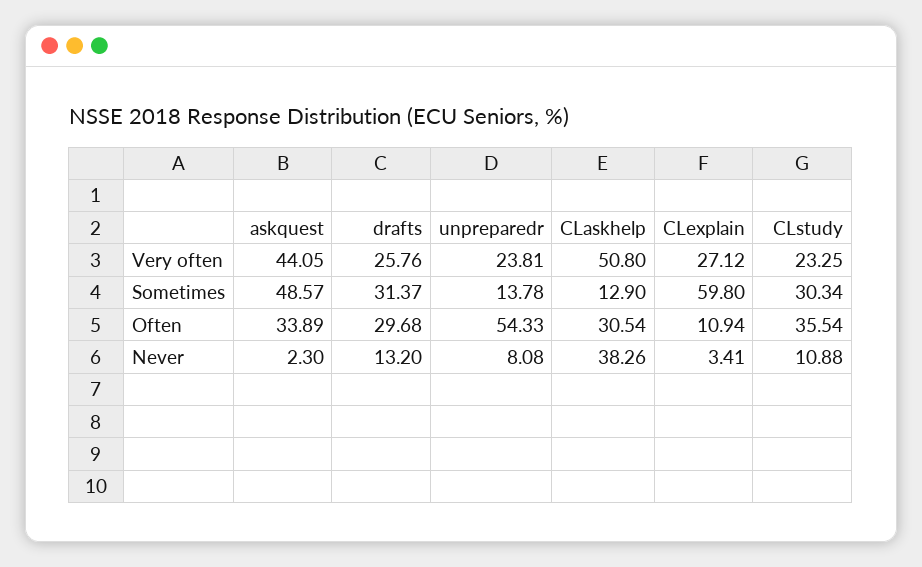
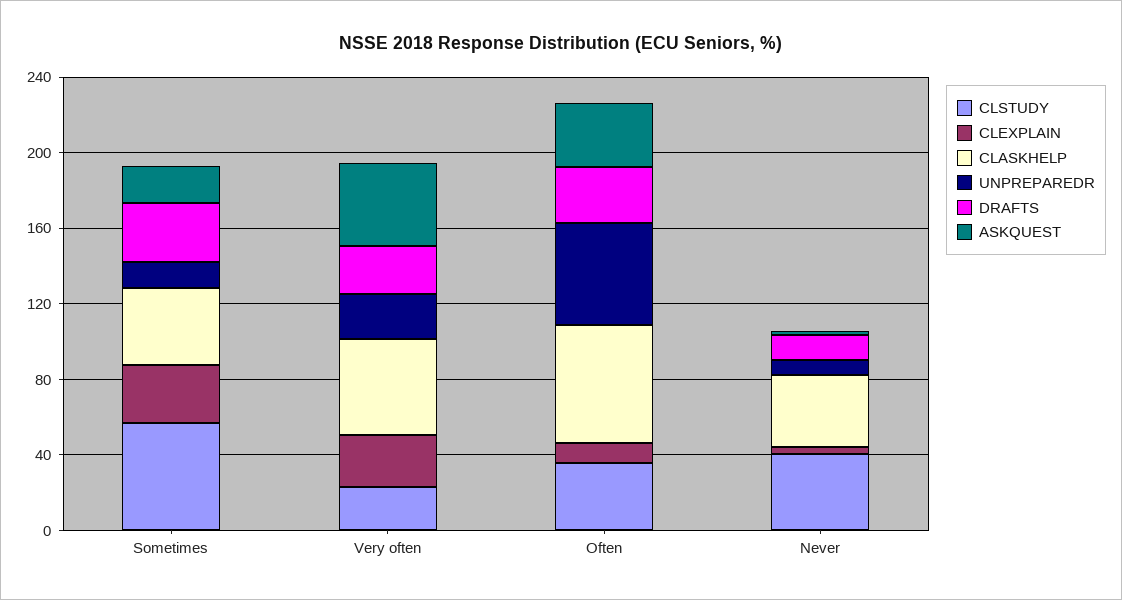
askquest, Sometimes: 48.57 -> 20
CLaskhelp, Sometimes: 12.9 -> 40
CLexplain, Sometimes: 59.8 -> 30
CLstudy, Sometimes: 30.34 -> 60
CLaskhelp, Often: 30.54 -> 60
CLstudy, Never: 10.88 -> 40

